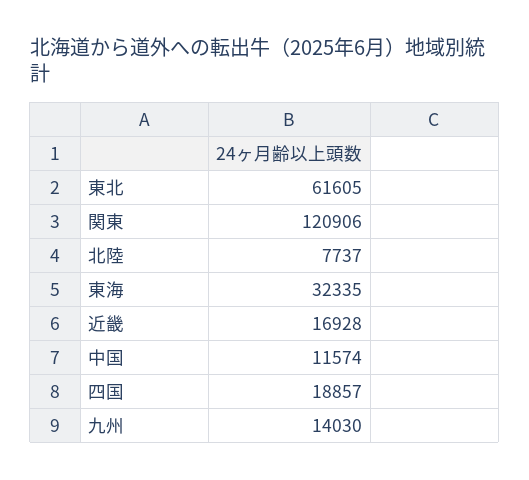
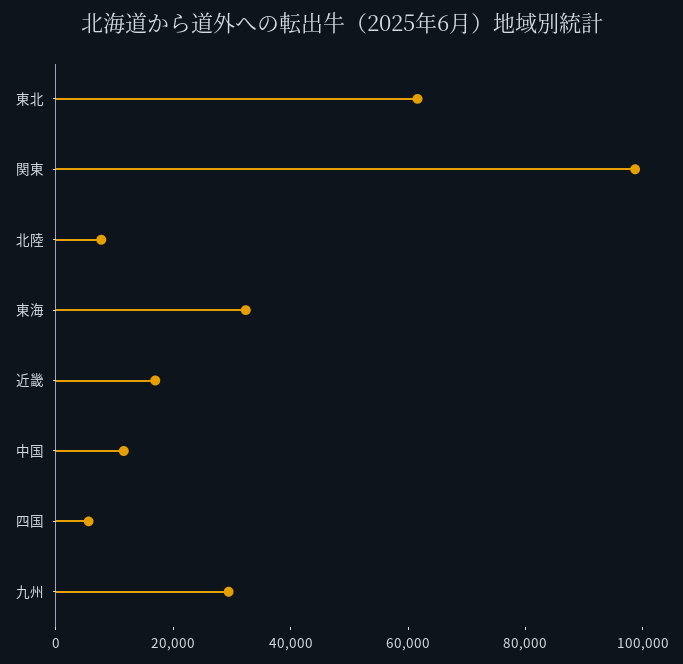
関東: 120906 -> 100000
四国: 18857 -> 5000
九州: 14030 -> 30000

